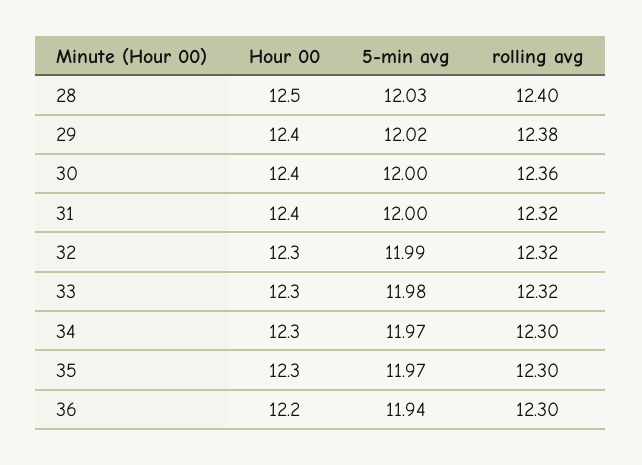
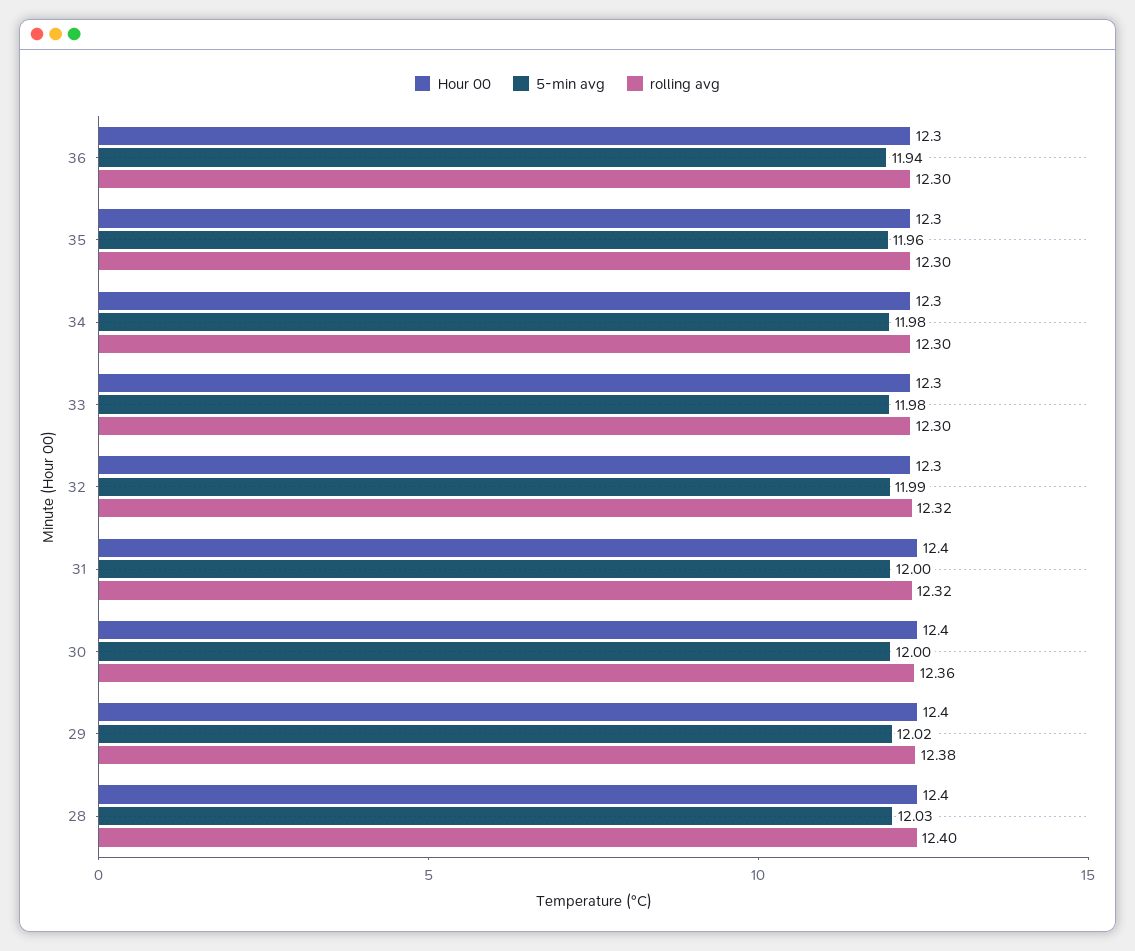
Hour 00, 28: 12.5 -> 12.4
rolling avg, 33: 12.32 -> 12.3
5-min avg, 34: 11.97 -> 11.98
5-min avg, 35: 11.97 -> 11.96
Hour 00, 36: 12.2 -> 12.3

